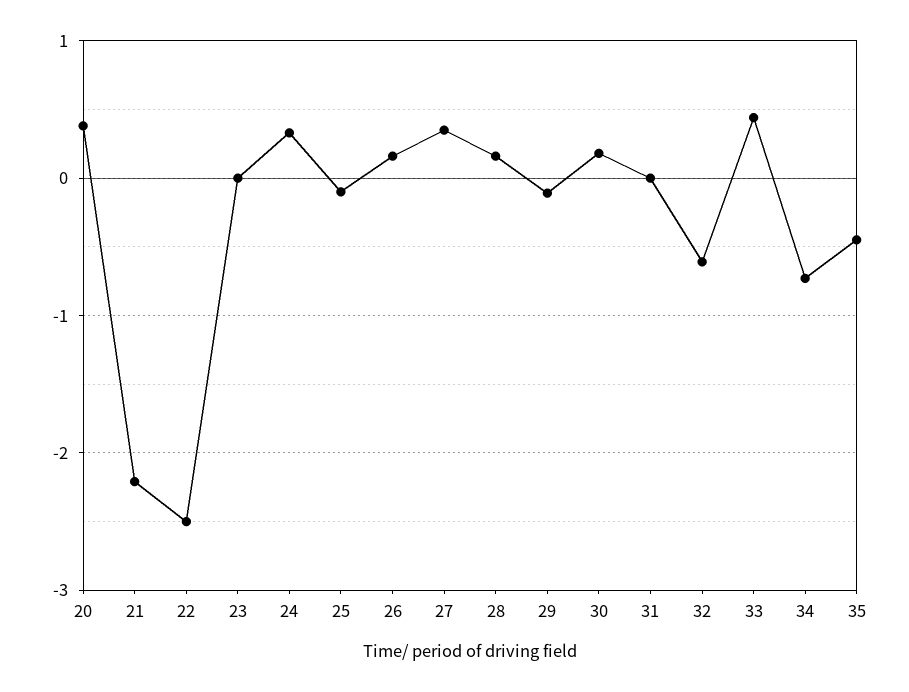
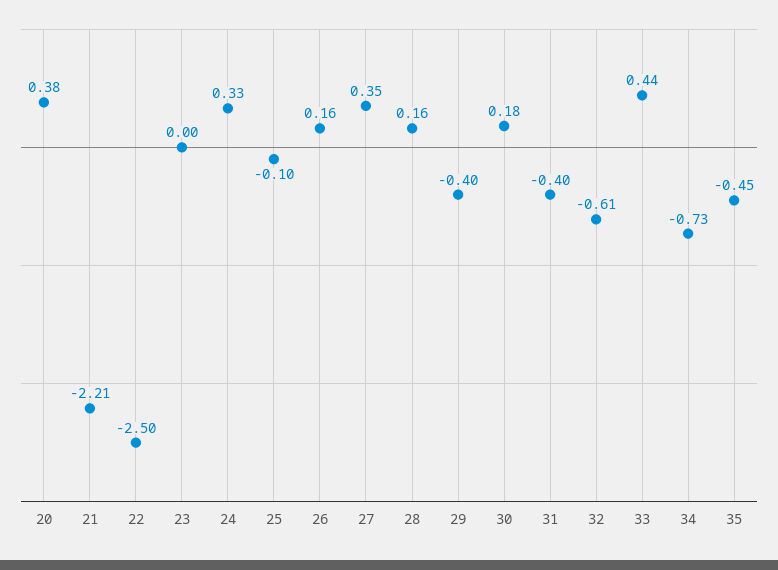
29: -0.1 -> -0.4
31: 0 -> -0.4

